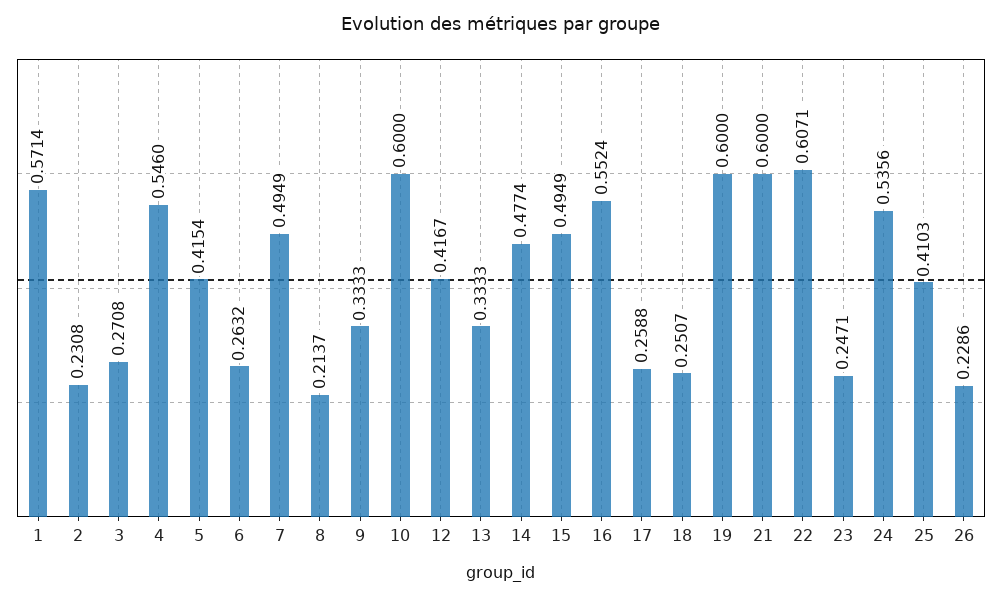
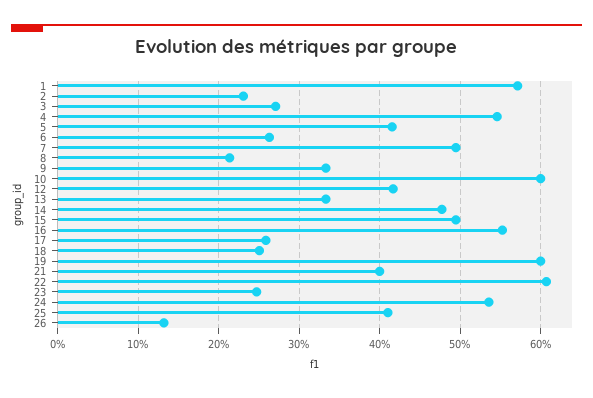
21: 0.6 -> 0.4
26: 0.2286 -> 0.13

